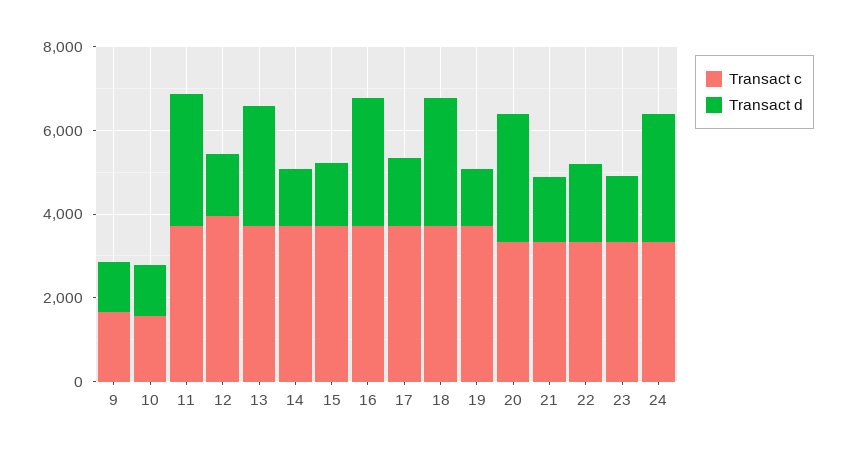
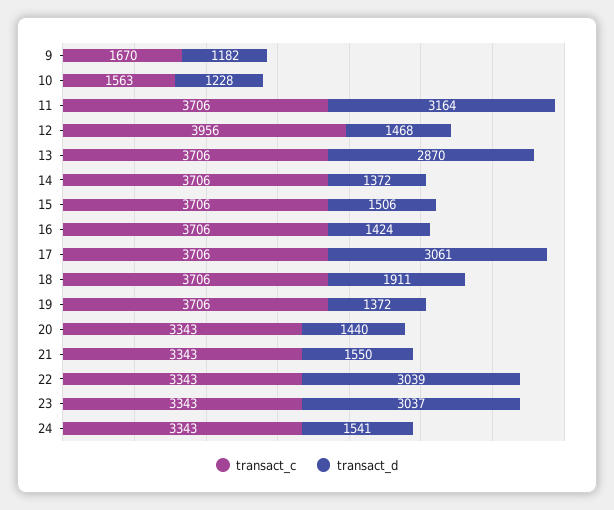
Transact d, 16: 3000 -> 1424
Transact d, 17: 1500 -> 3061
Transact d, 18: 3000 -> 1911
Transact d, 20: 3000 -> 1440
Transact d, 22: 2000 -> 3039
Transact d, 23: 1500 -> 3037
Transact d, 24: 3000 -> 1541

